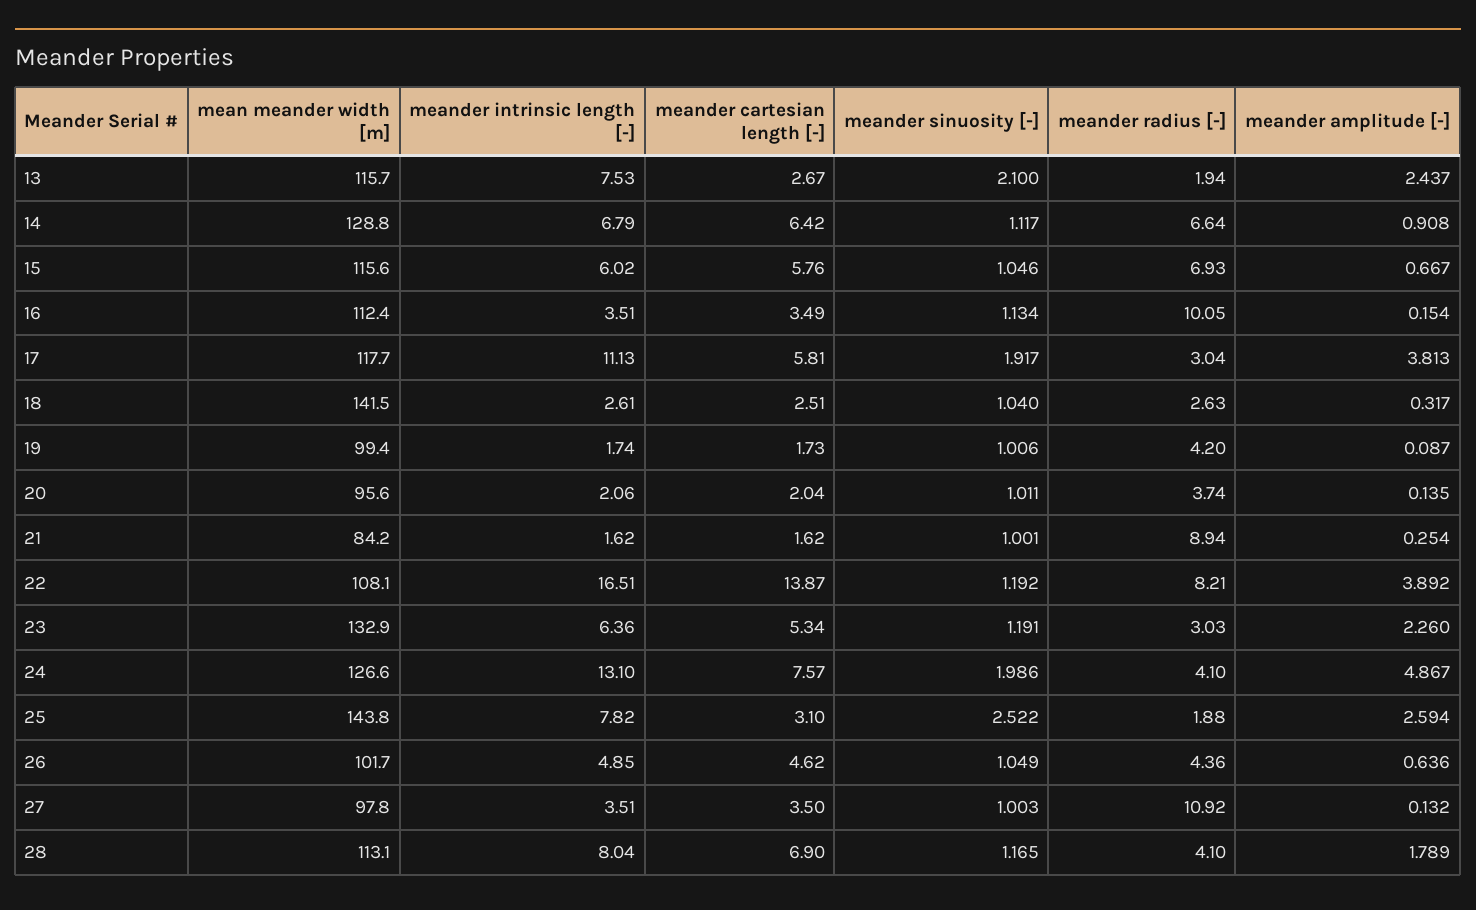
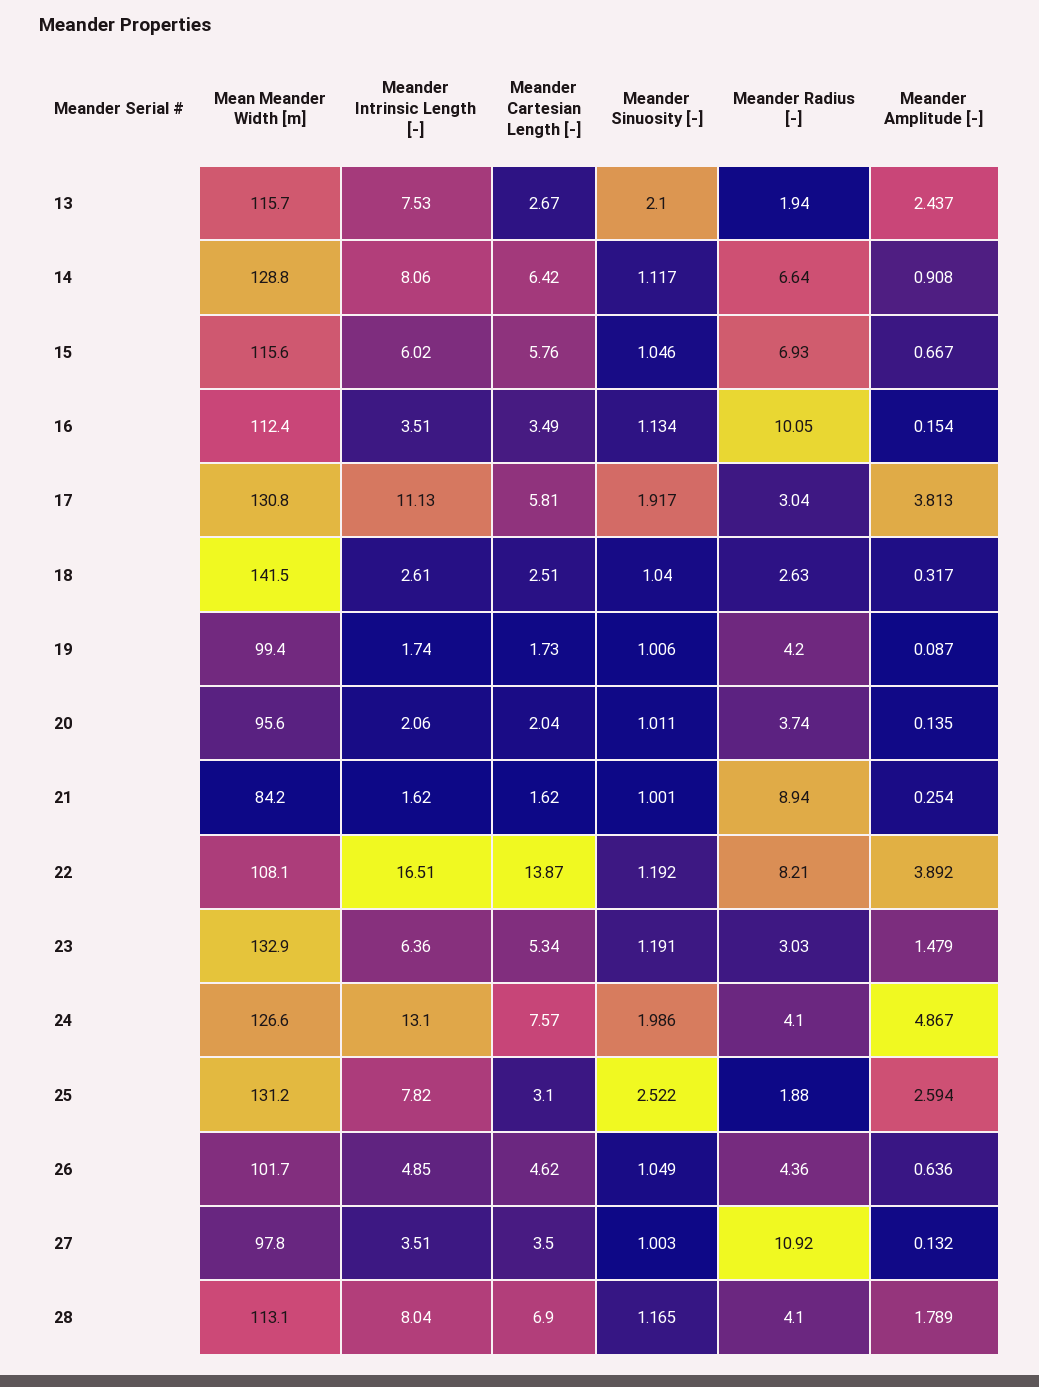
meander intrinsic length [-], 14: 6.79 -> 8.06
mean meander width [m], 17: 117.7 -> 130.8
meander amplitude [-], 23: 2.26 -> 1.479
mean meander width [m], 25: 143.8 -> 131.2

